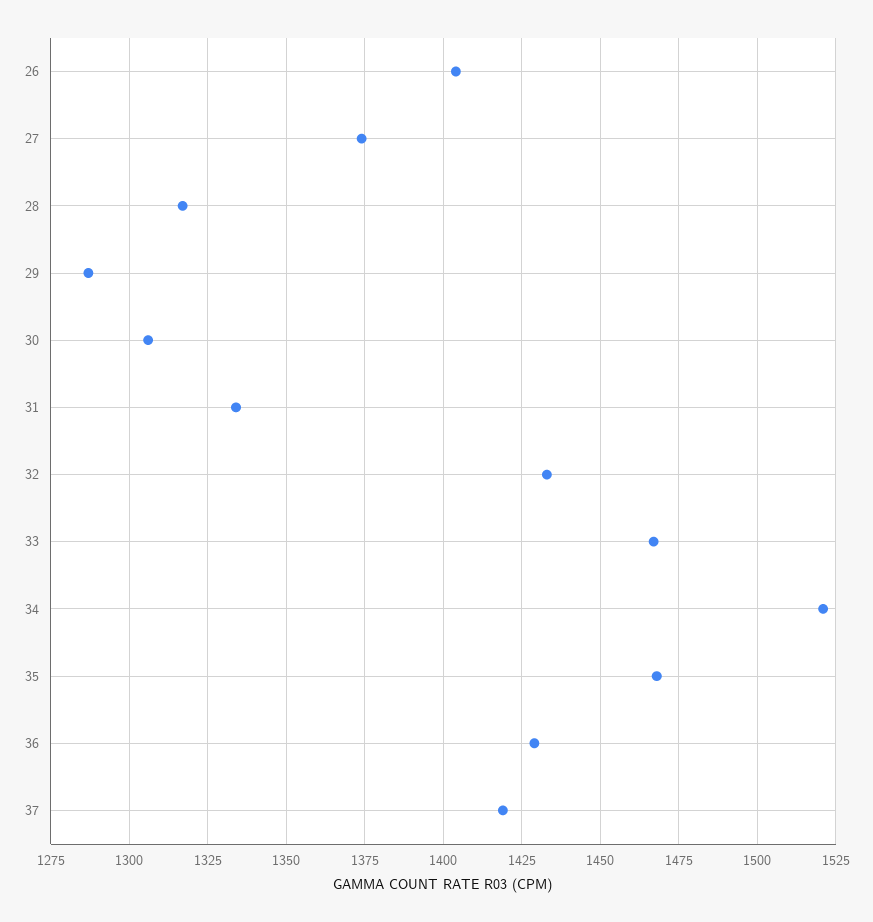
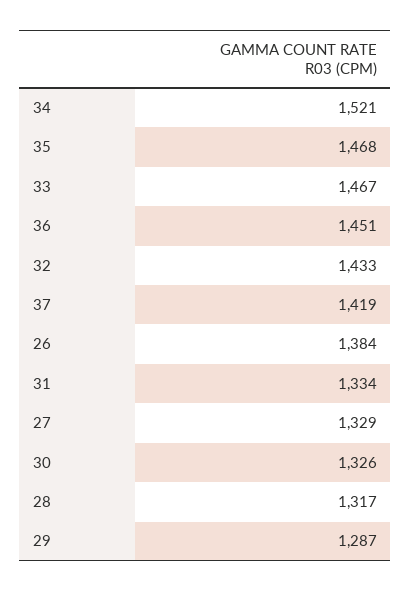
26: 1405 -> 1384
27: 1375 -> 1329
30: 1305 -> 1326
36: 1430 -> 1451

